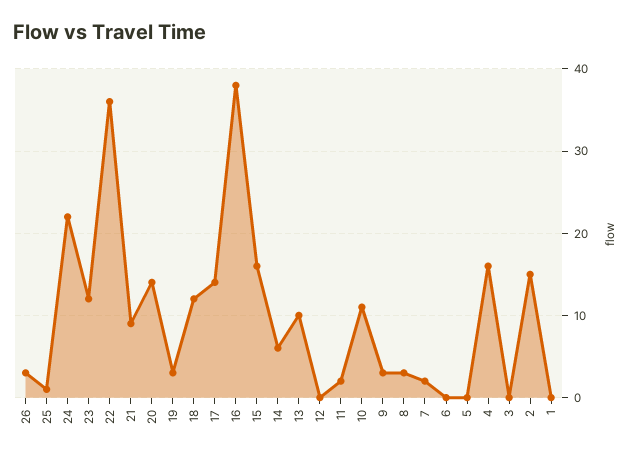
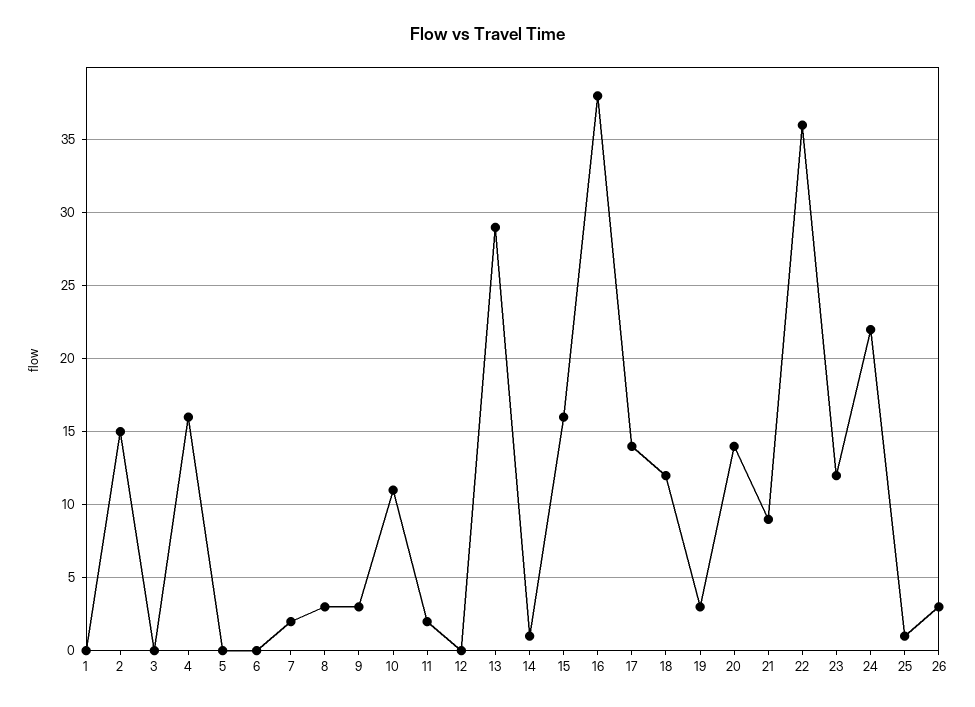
14: 6 -> 1
13: 10 -> 29

